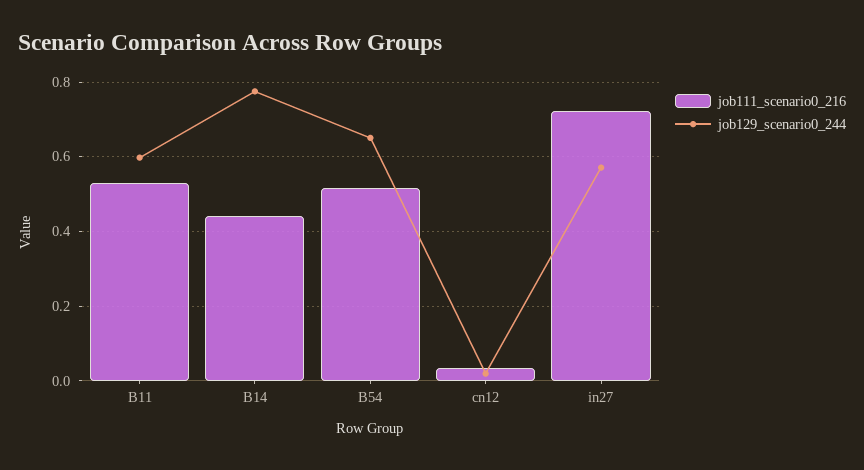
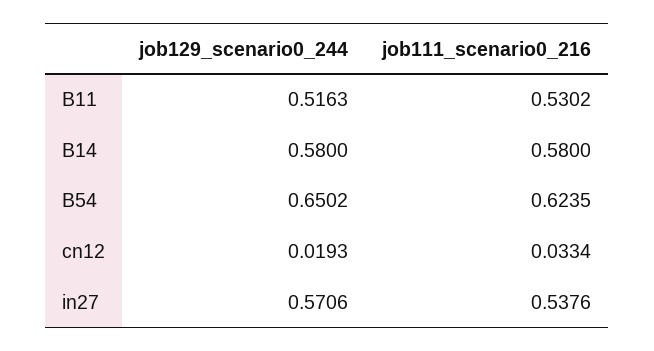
job129_scenario0_244, B11: 0.6 -> 0.5163
job111_scenario0_216, B14: 0.44 -> 0.58
job129_scenario0_244, B14: 0.78 -> 0.58
job111_scenario0_216, B54: 0.52 -> 0.6235
job111_scenario0_216, in27: 0.72 -> 0.5376

